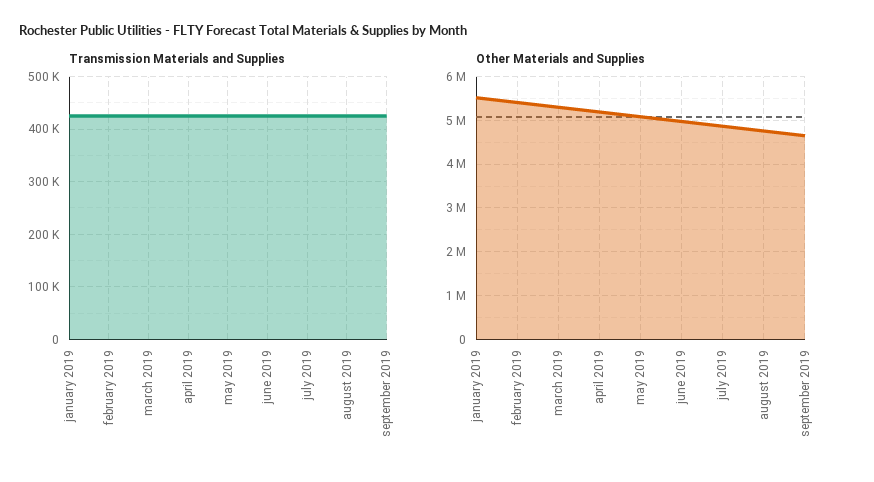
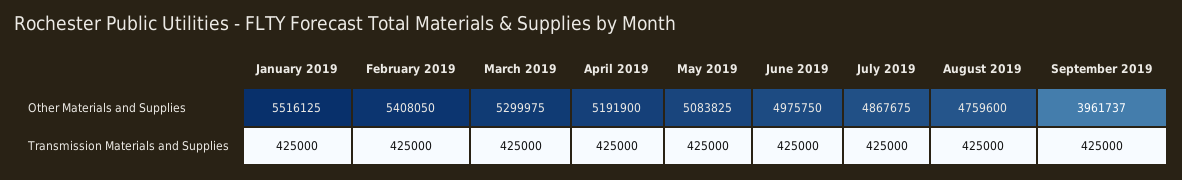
Other Materials and Supplies, september 2019: 4600000 -> 3961737

